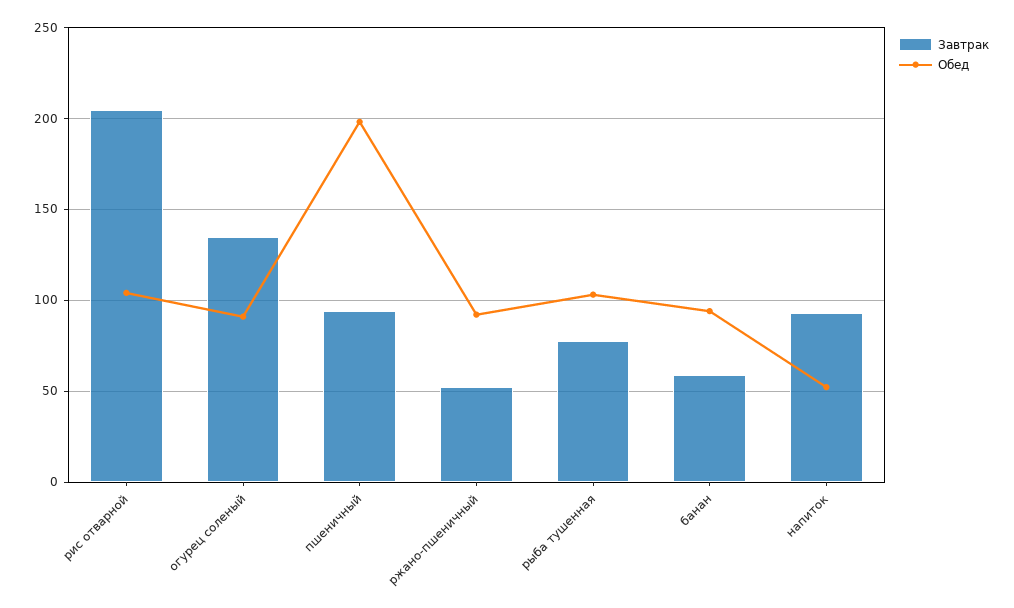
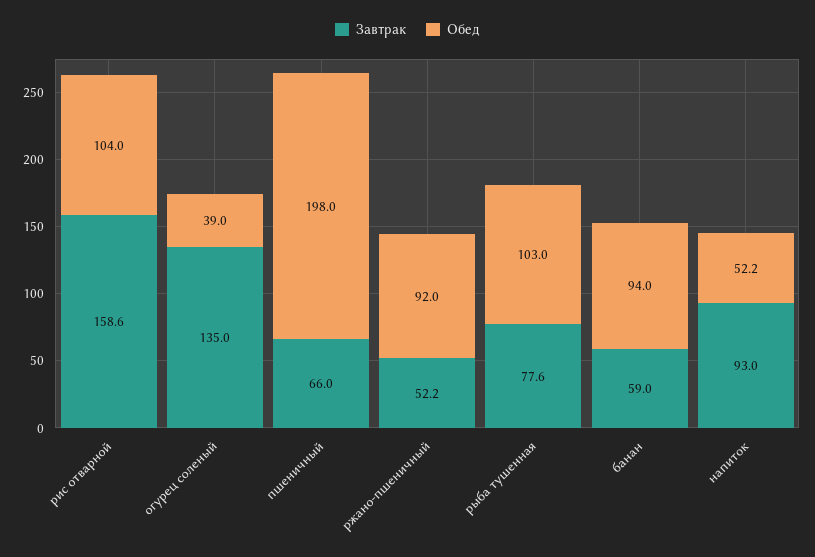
Завтрак, рис отварной: 205 -> 158.6
Обед, огурец соленый: 90 -> 39
Завтрак, пшеничный: 95 -> 66

